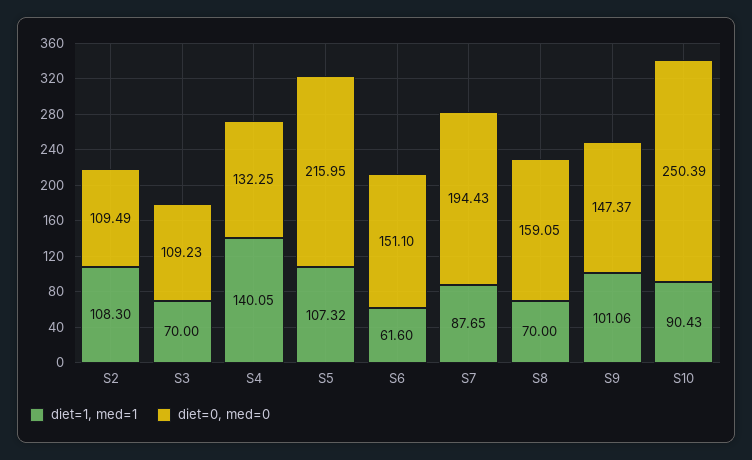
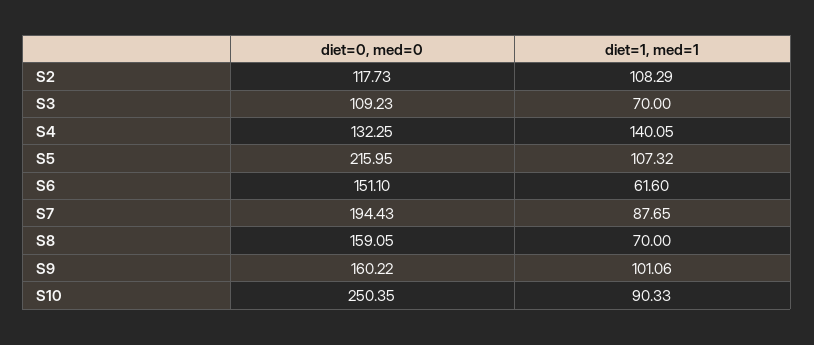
diet=1, med=1, S2: 108.3 -> 108.29
diet=0, med=0, S2: 109.49 -> 117.73
diet=0, med=0, S9: 147.37 -> 160.22
diet=1, med=1, S10: 90.43 -> 90.33
diet=0, med=0, S10: 250.39 -> 250.35

